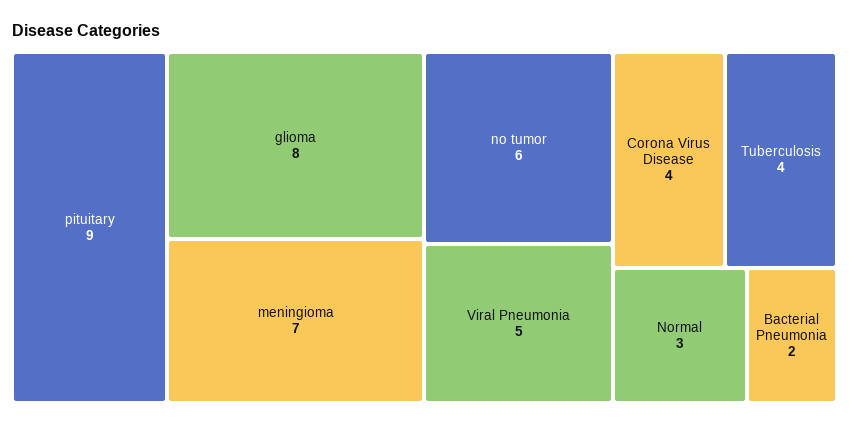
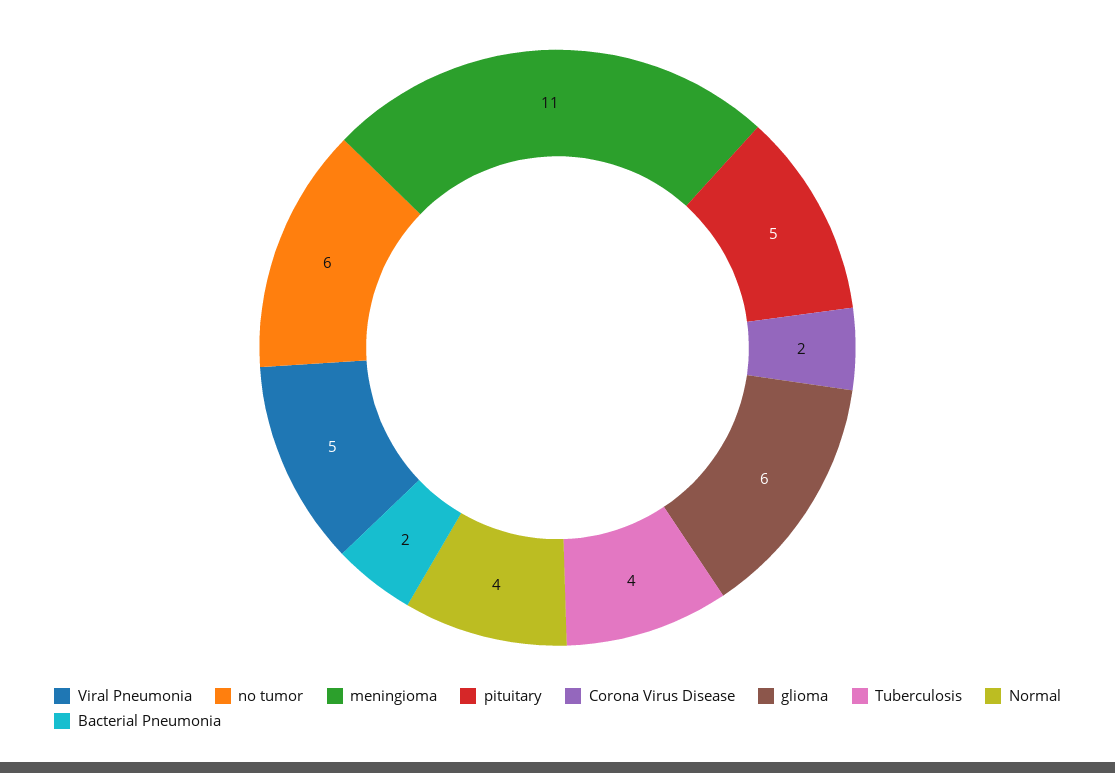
pituitary: 9 -> 5
glioma: 8 -> 6
meningioma: 7 -> 11
Corona Virus Disease: 4 -> 2
Normal: 3 -> 4

